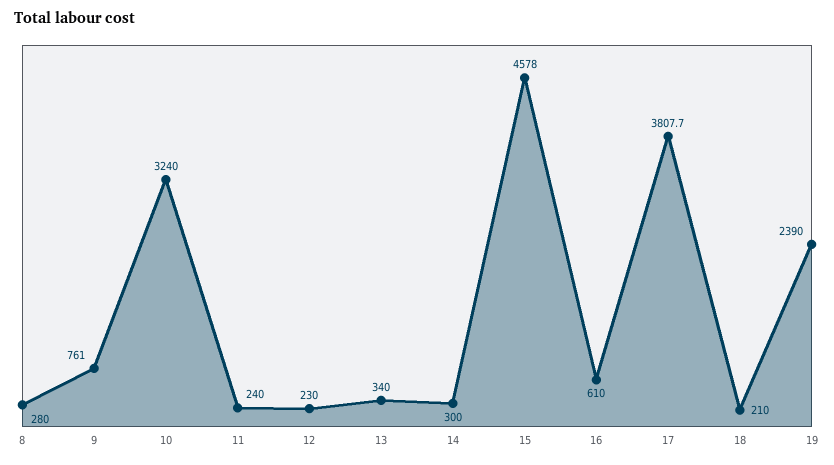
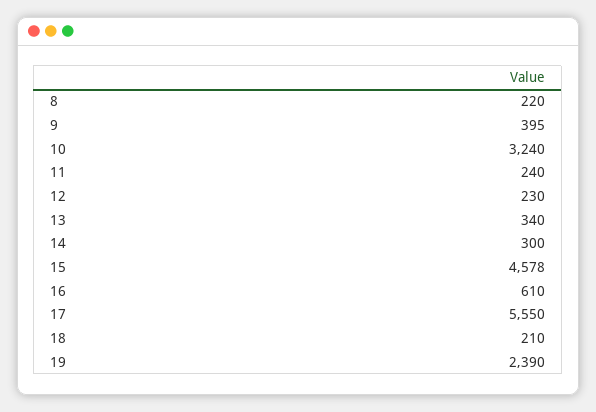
8: 280 -> 220
9: 761 -> 395
17: 3807.7 -> 5550

